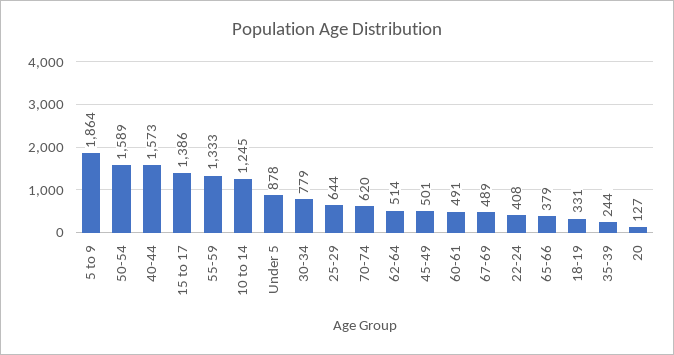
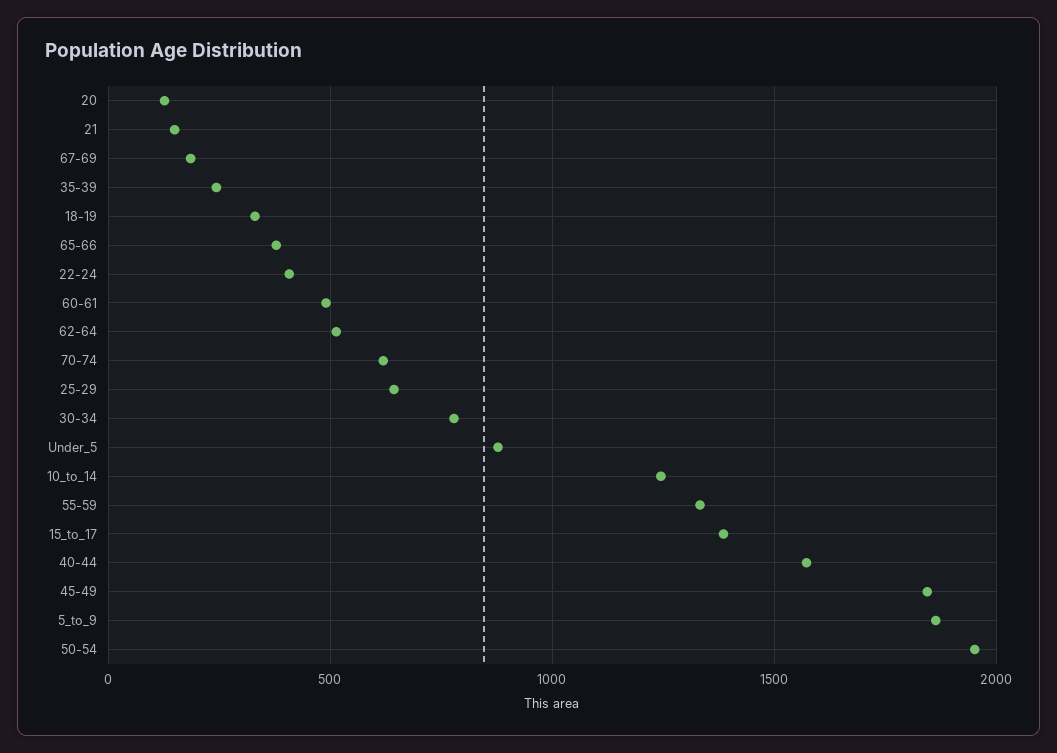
50-54: 1589 -> 1950
45-49: 501 -> 1850
67-69: 489 -> 200
21: none -> 150

